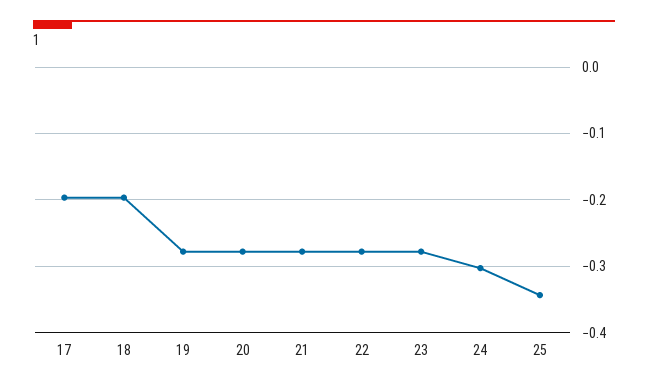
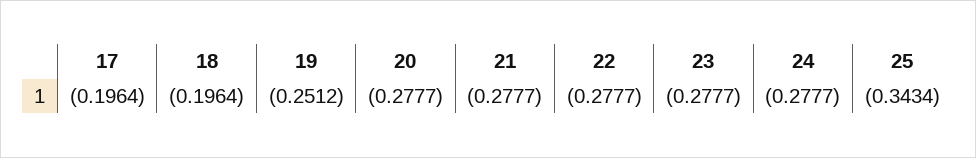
19: -0.28 -> -0.2512
24: -0.3 -> -0.2777

